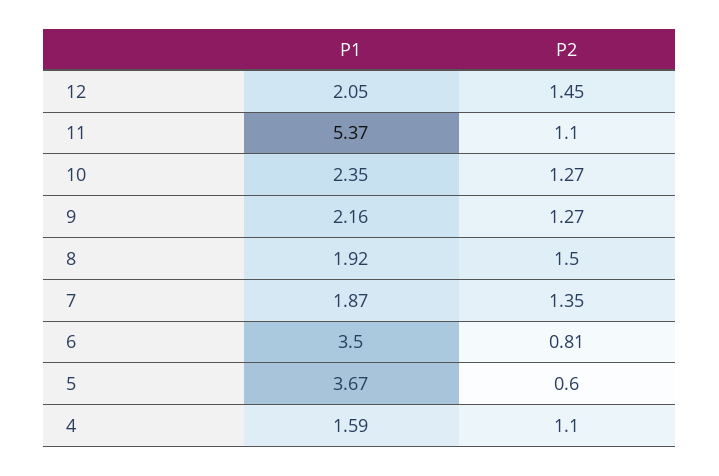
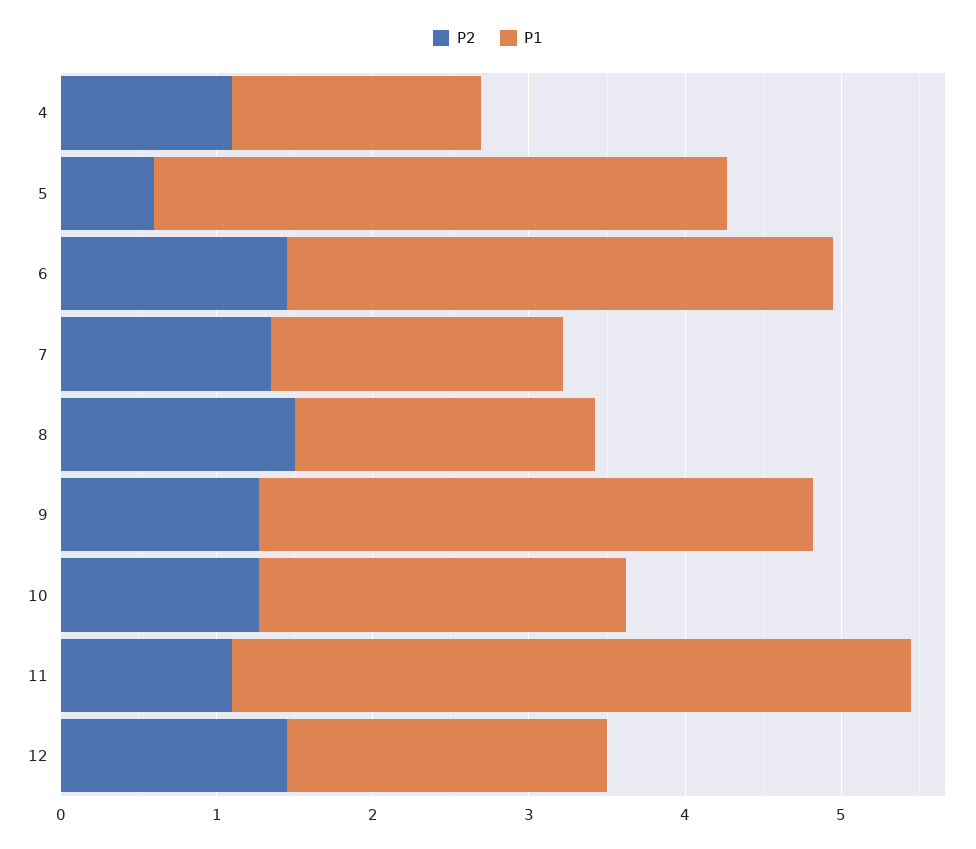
P1, 11: 5.37 -> 4.4
P1, 9: 2.16 -> 3.6
P2, 6: 0.81 -> 1.4

